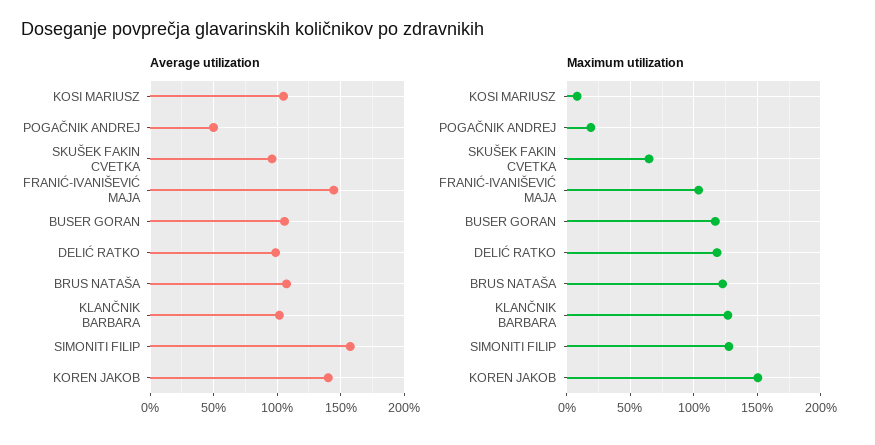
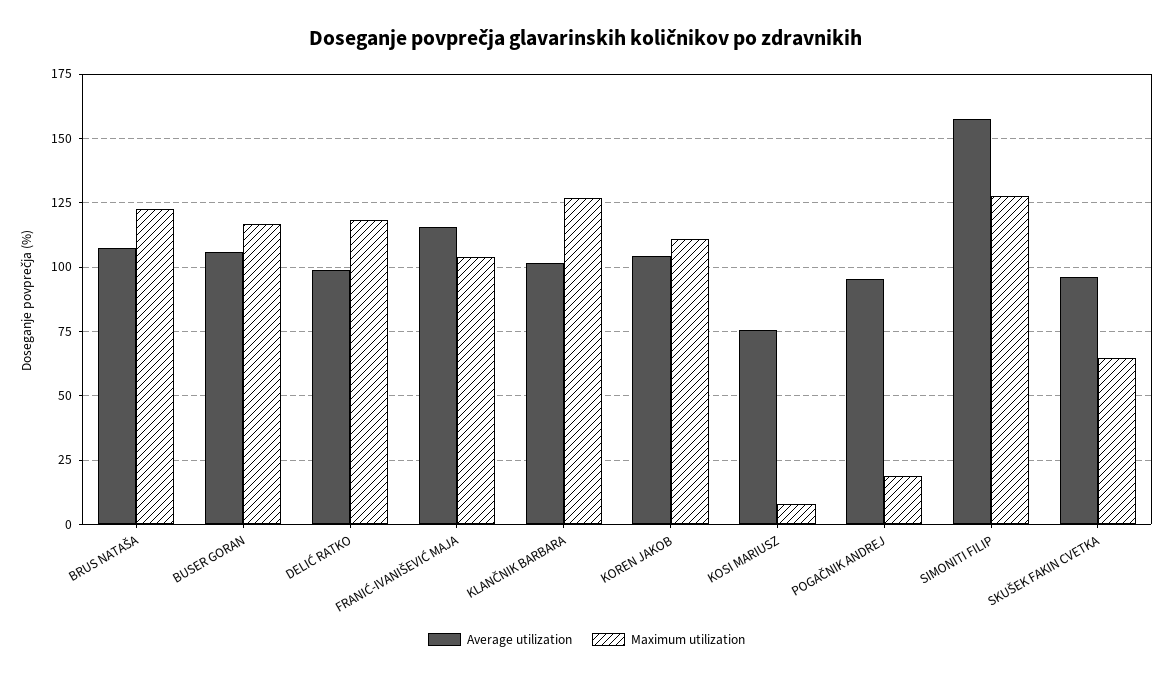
Average utilization, KOSI MARIUSZ: 105 -> 75
Average utilization, POGAČNIK ANDREJ: 50 -> 95
Average utilization, FRANIĆ-IVANIŠEVIĆ MAJA: 145 -> 115
Average utilization, KOREN JAKOB: 140 -> 105
Maximum utilization, KOREN JAKOB: 150 -> 110

